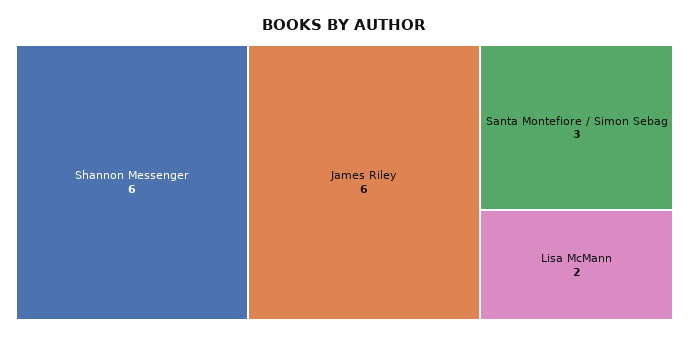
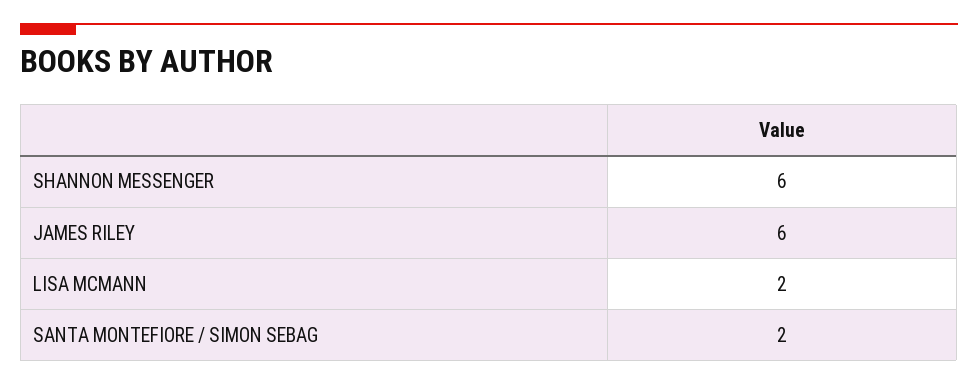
Santa Montefiore / Simon Sebag: 3 -> 2

